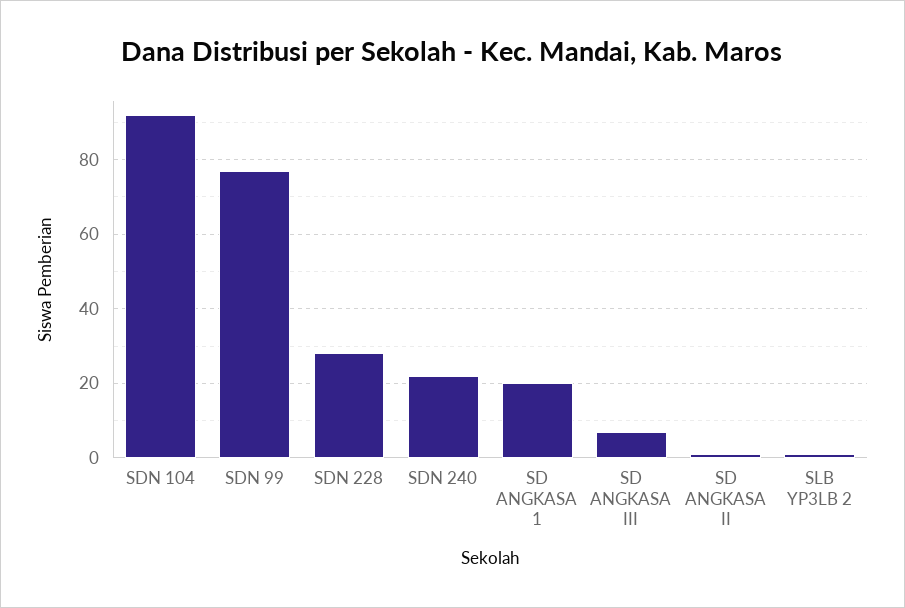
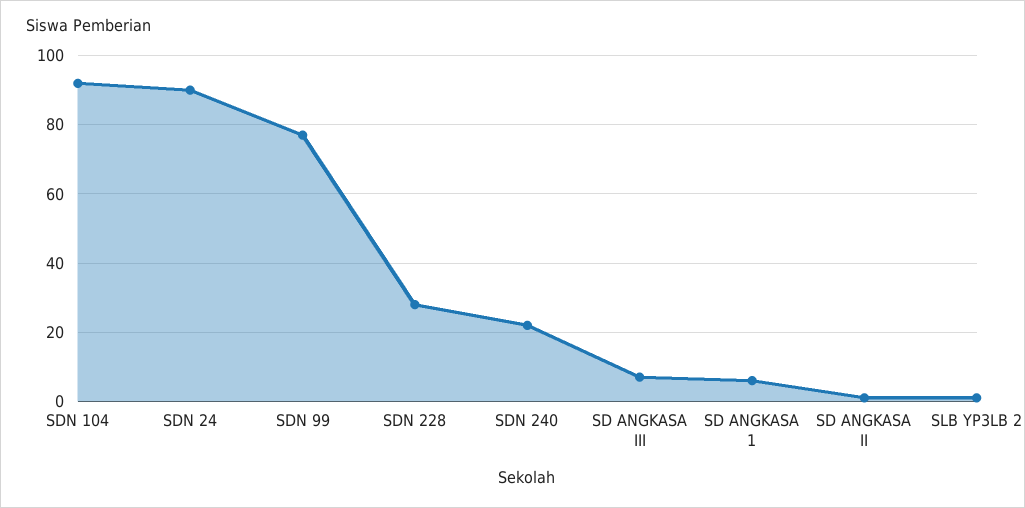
SD ANGKASA 1: 20 -> 5
SDN 24: none -> 90

